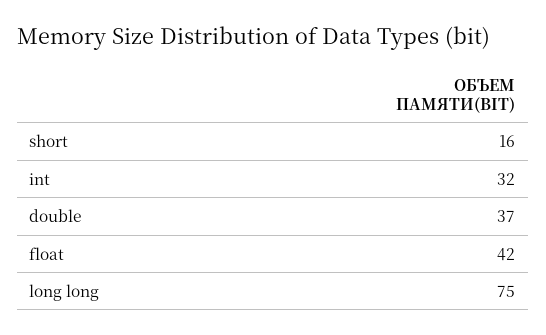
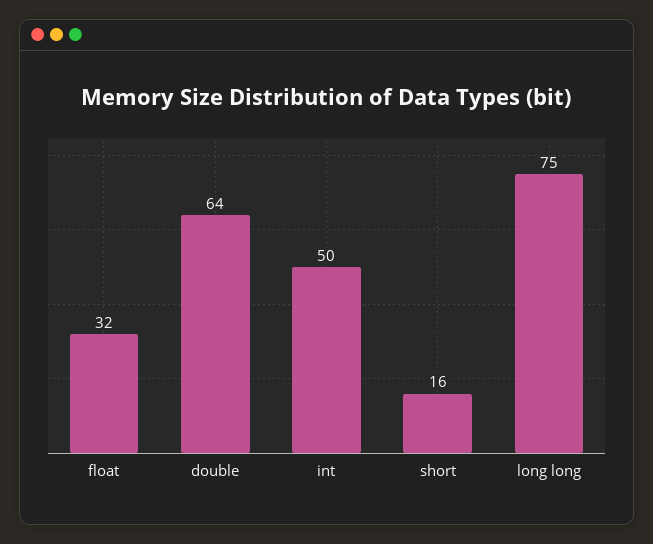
int: 32 -> 50
double: 37 -> 64
float: 42 -> 32

